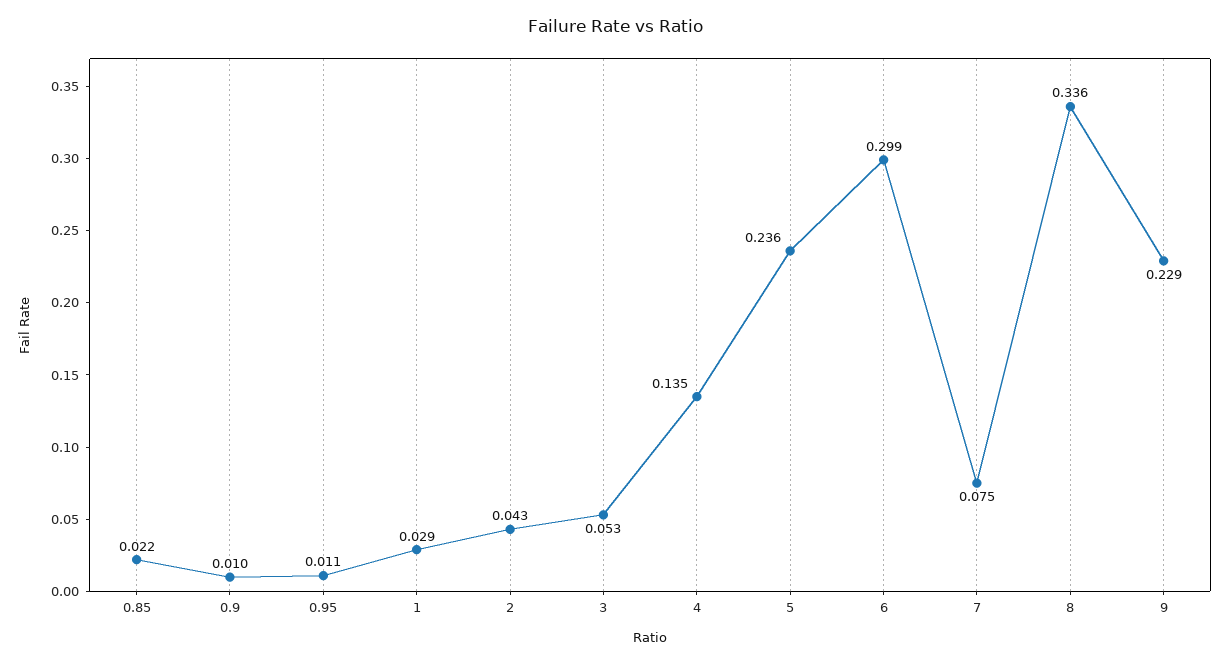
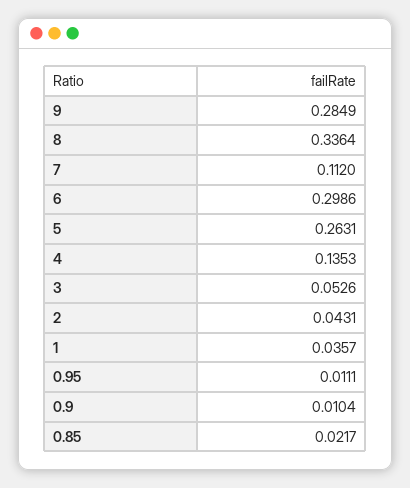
1: 0.029 -> 0.0357
5: 0.236 -> 0.2631
7: 0.075 -> 0.112
9: 0.229 -> 0.2849

